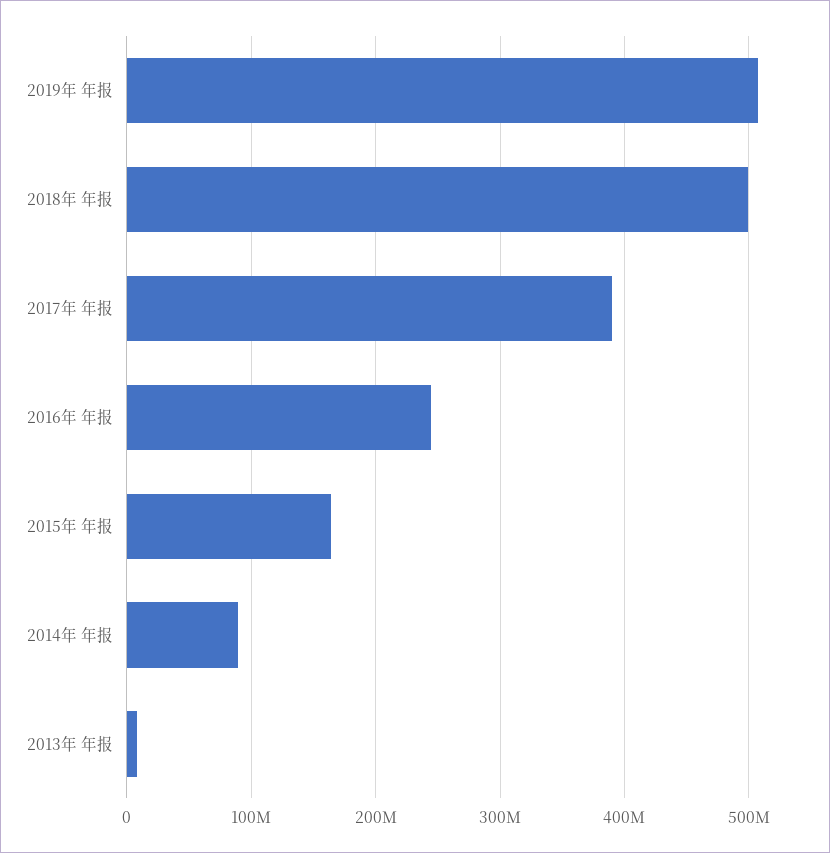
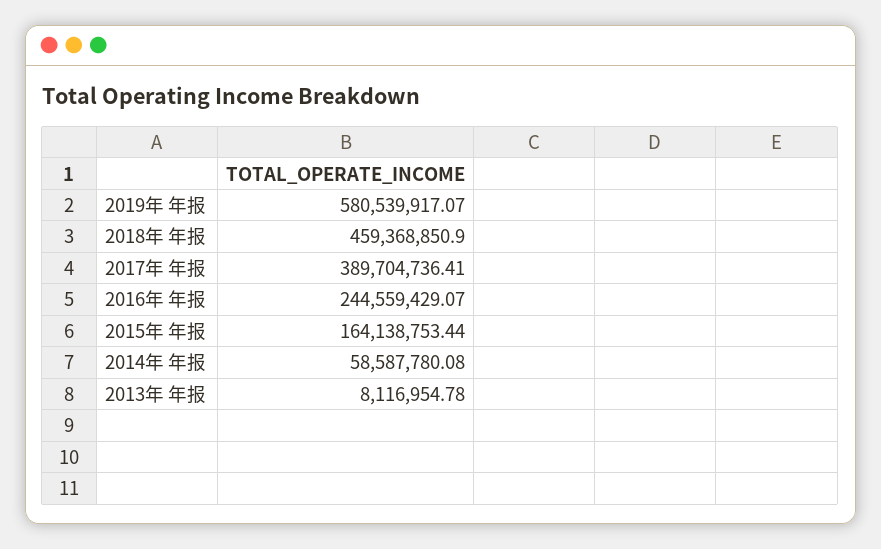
2019年 年报: 510000000 -> 580539917.07
2018年 年报: 500000000 -> 459368850.9
2014年 年报: 90000000 -> 58587780.08

